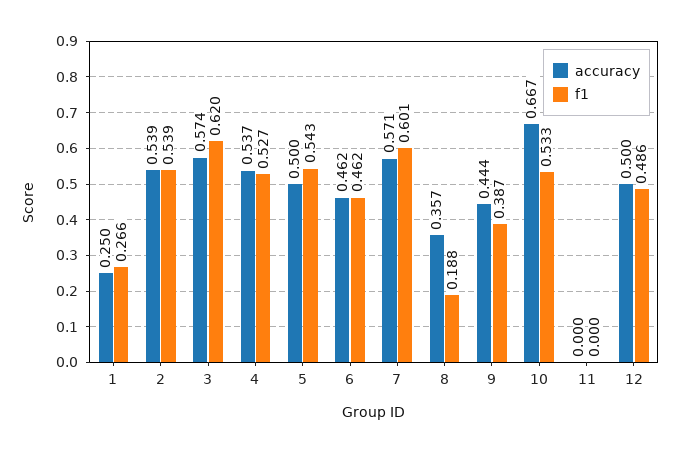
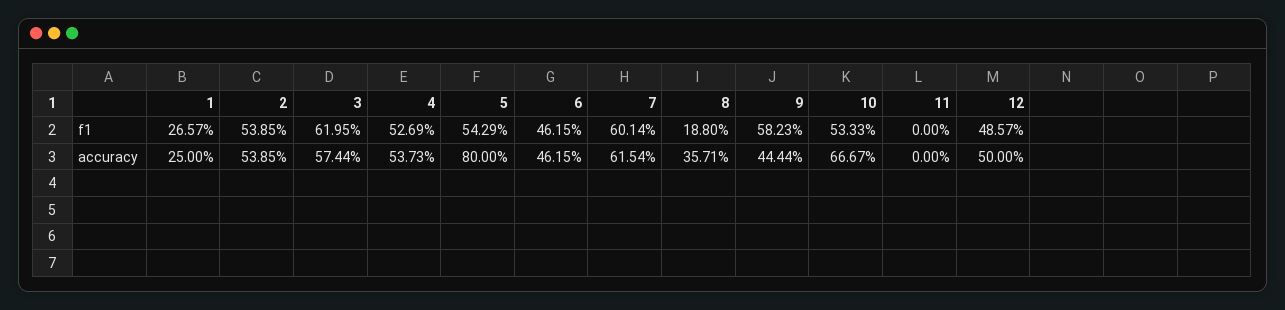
accuracy, 5: 0.5 -> 0.8
accuracy, 7: 0.571 -> 0.6154
f1, 9: 0.387 -> 0.5823

